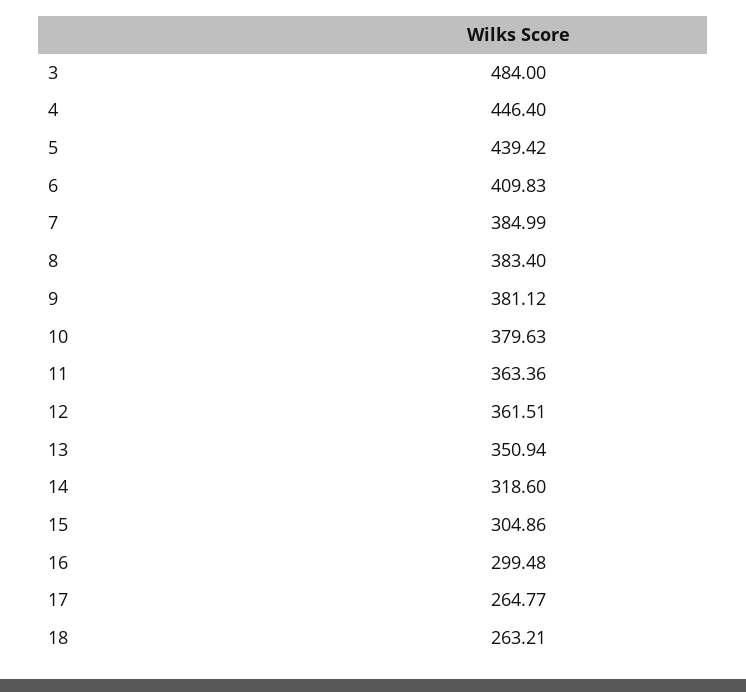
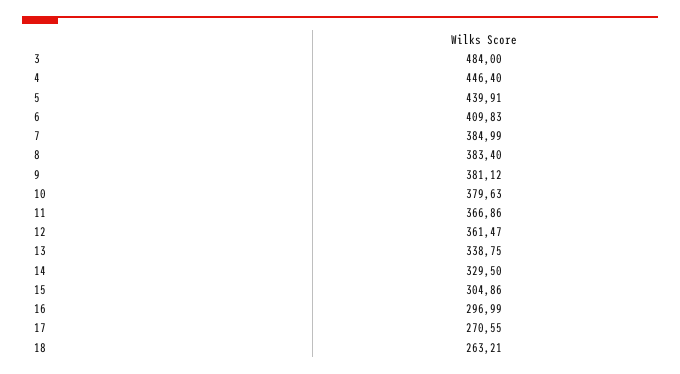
5: 439.42 -> 439.91
11: 363.36 -> 366.86
12: 361.51 -> 361.47
13: 350.94 -> 338.75
14: 318.6 -> 329.5
16: 299.48 -> 296.99
17: 264.77 -> 270.55

